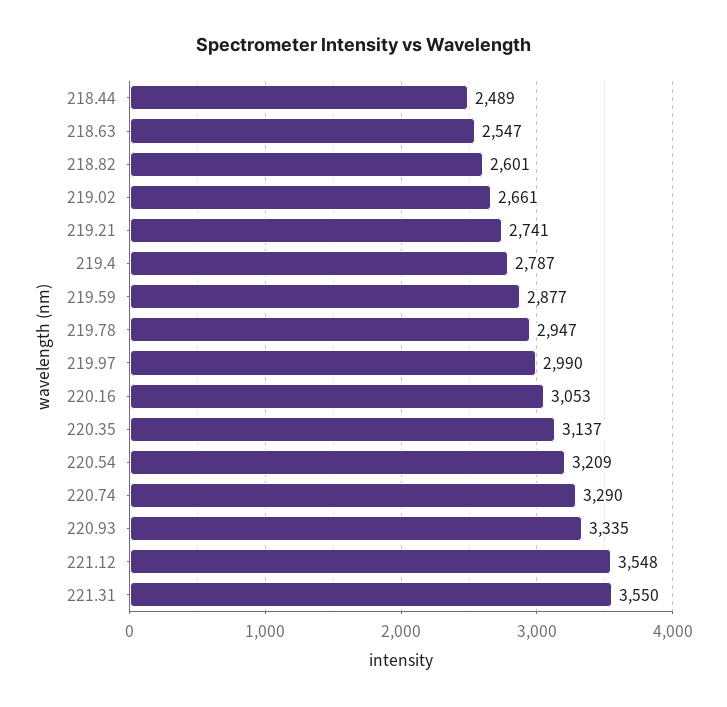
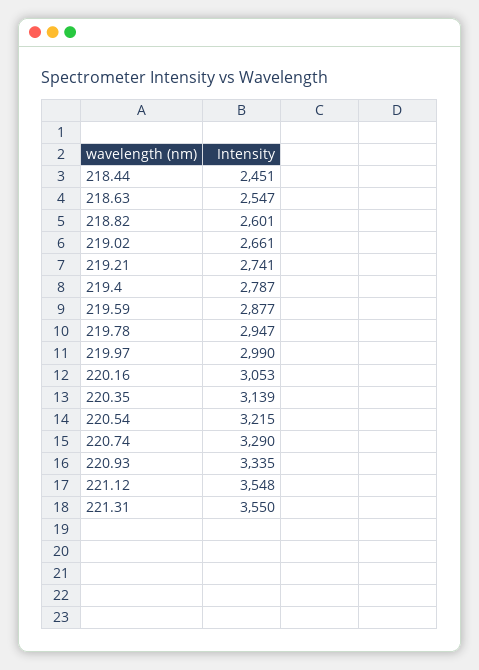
218.44: 2489 -> 2451
220.35: 3137 -> 3139
220.54: 3209 -> 3215

